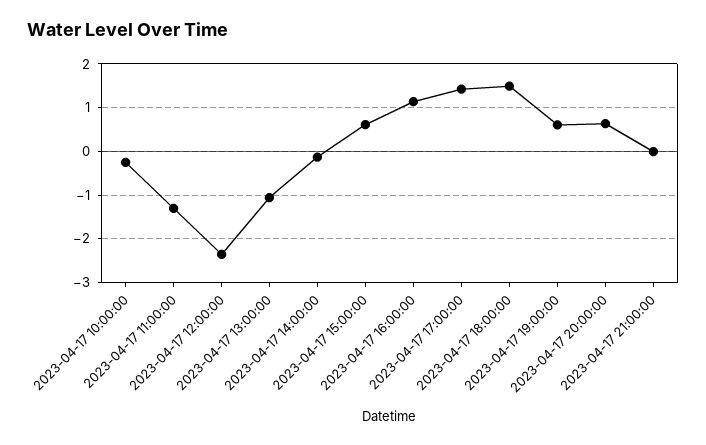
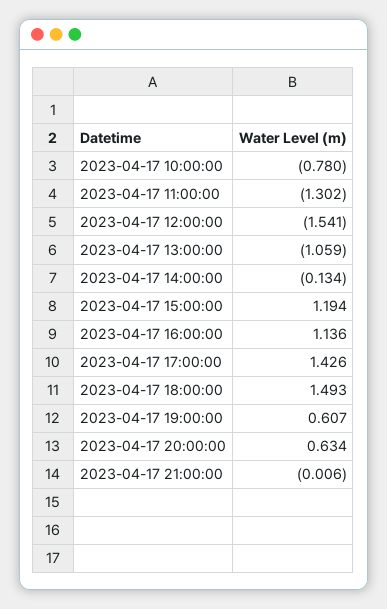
2023-04-17 10:00:00: -0.2 -> -0.78
2023-04-17 12:00:00: -2.4 -> -1.541
2023-04-17 15:00:00: 0.6 -> 1.194

